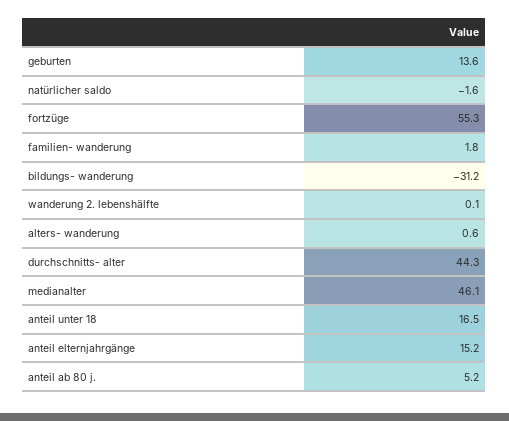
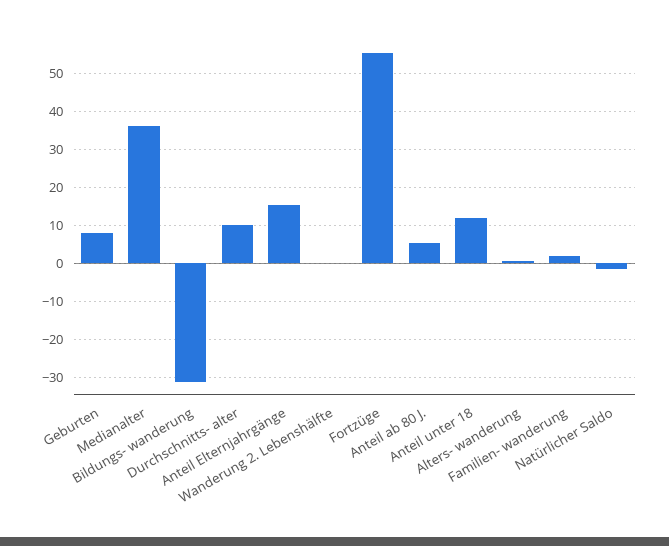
geburten: 13.6 -> 8
durchschnitts- alter: 44.3 -> 10
medianalter: 46.1 -> 36
anteil unter 18: 16.5 -> 12

